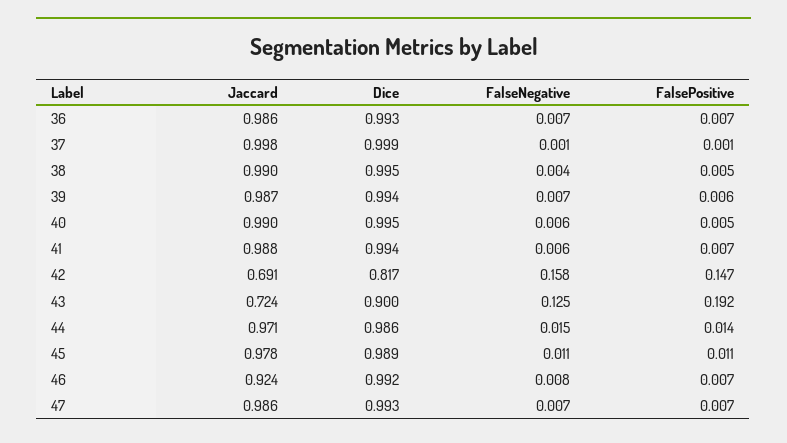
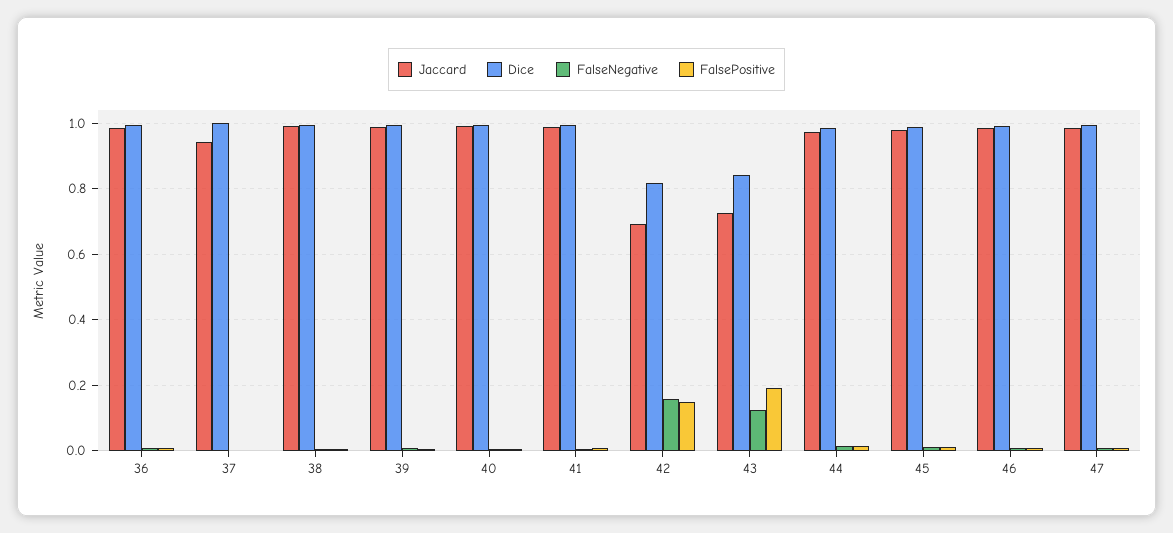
Jaccard, 37: 0.998 -> 0.94
Dice, 43: 0.9 -> 0.84
Jaccard, 46: 0.924 -> 0.98

